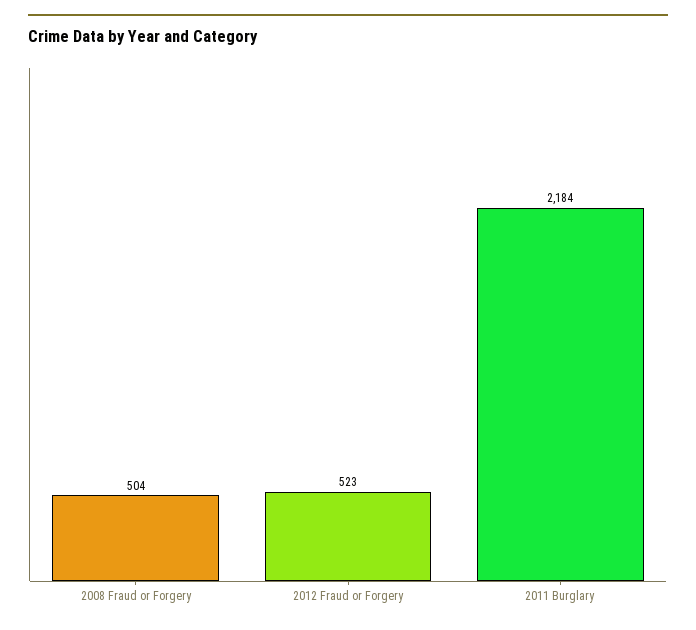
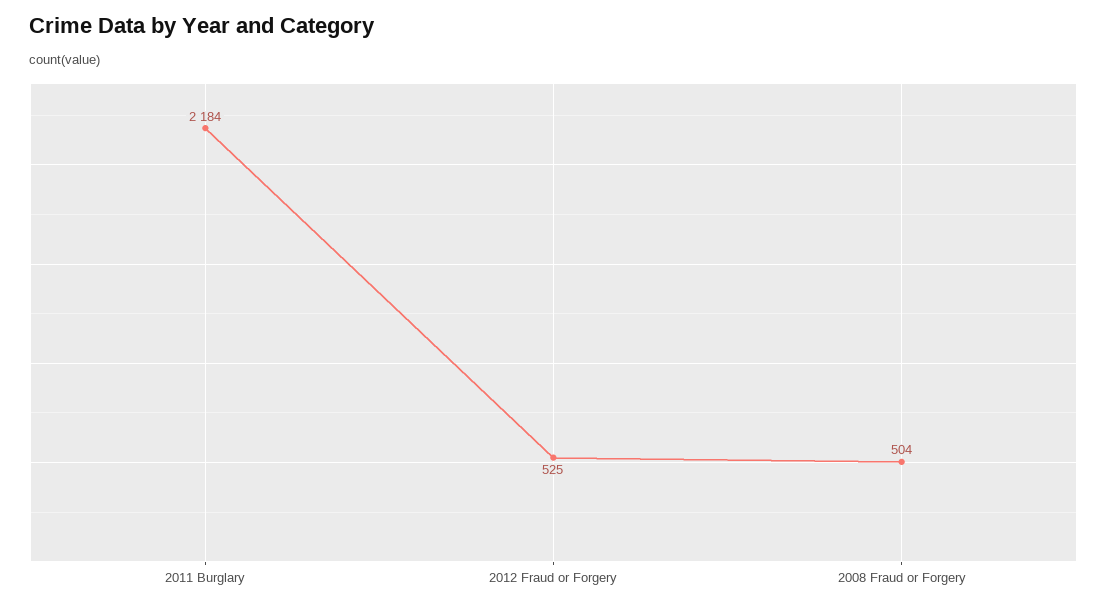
2012 Fraud or Forgery: 523 -> 525

